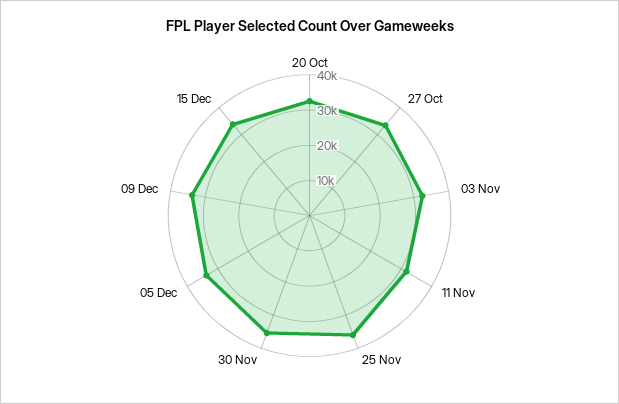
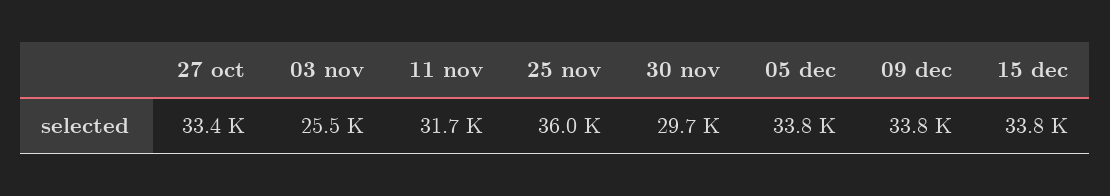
20 Oct: 32500 -> none
03 Nov: 32500 -> 25500
30 Nov: 35000 -> 29700

